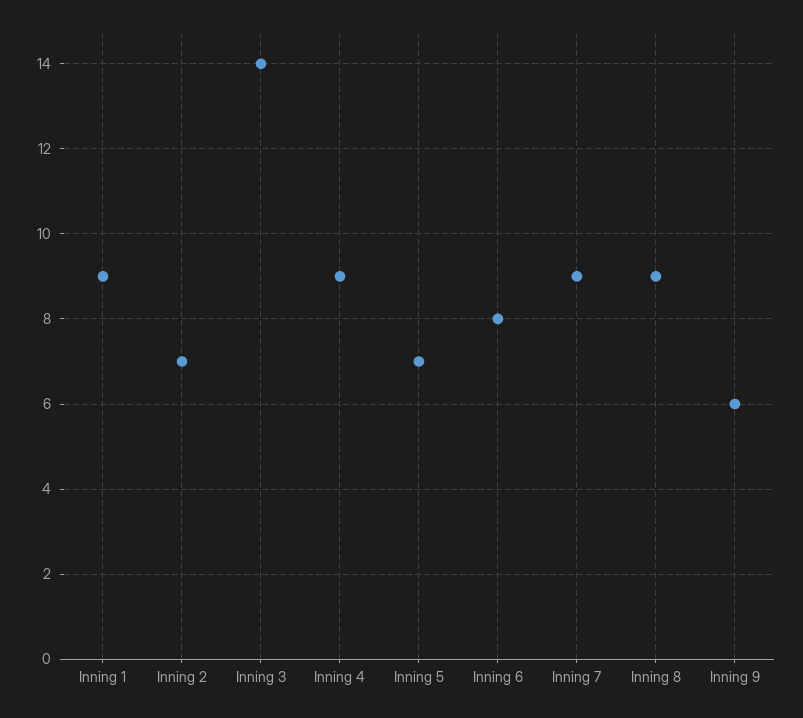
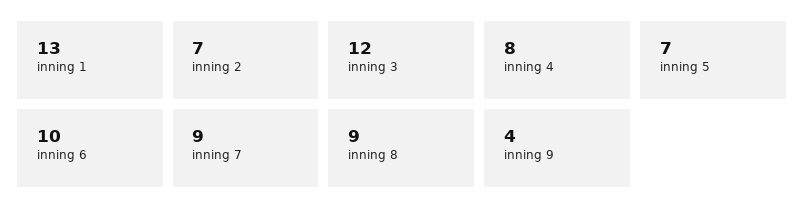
Inning 1: 9 -> 13
Inning 3: 14 -> 12
Inning 4: 9 -> 8
Inning 6: 8 -> 10
Inning 9: 6 -> 4

